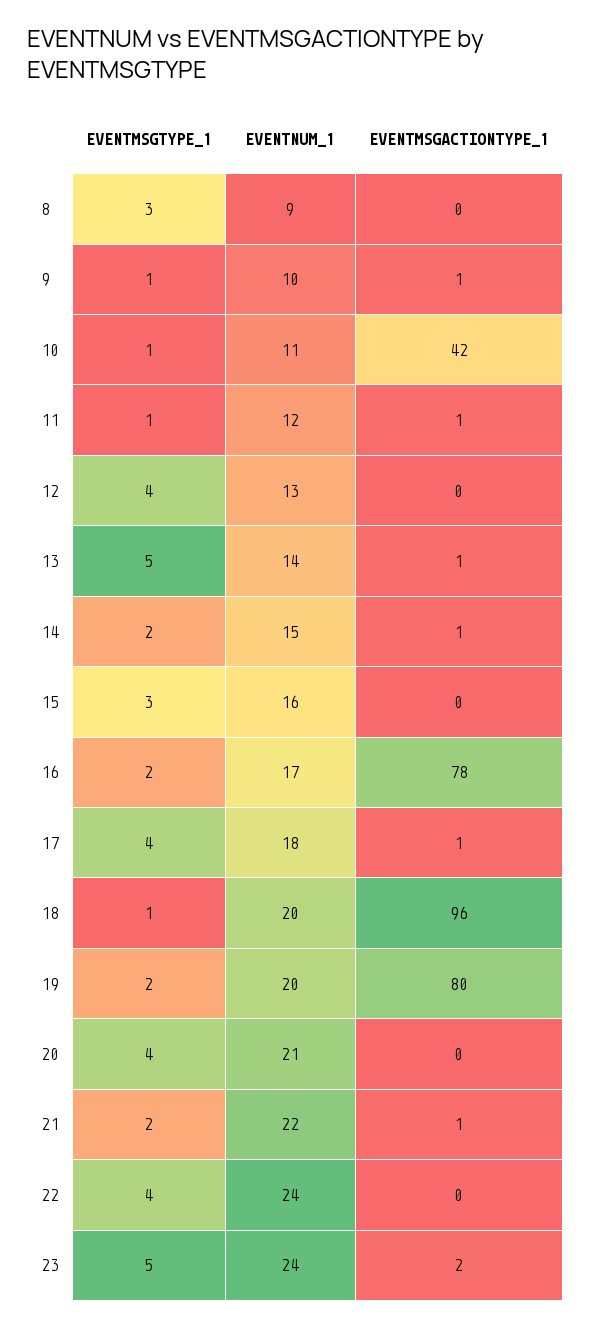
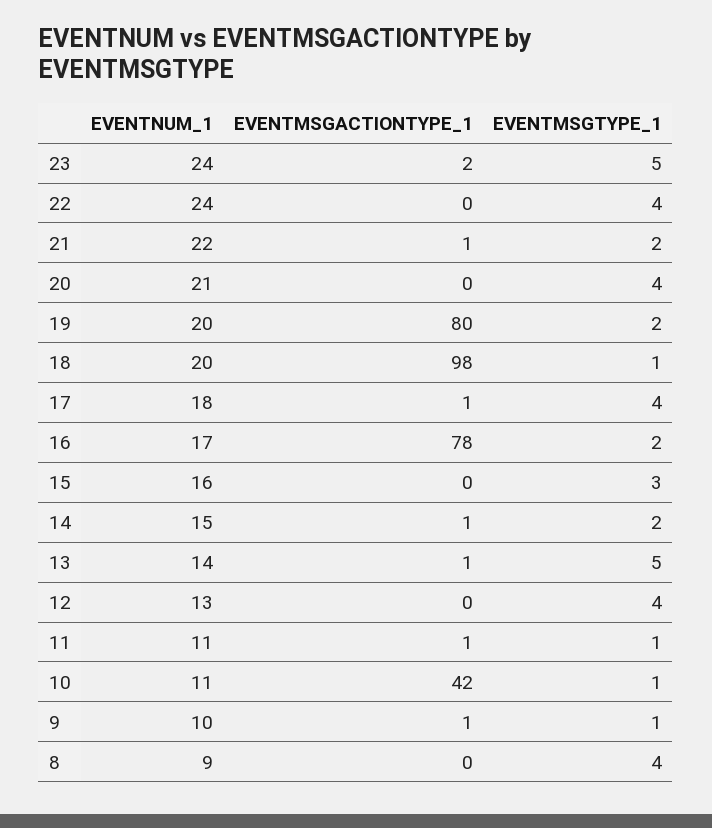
EVENTMSGTYPE_1, 8: 3 -> 4
EVENTNUM_1, 11: 12 -> 11
EVENTMSGACTIONTYPE_1, 18: 96 -> 98

